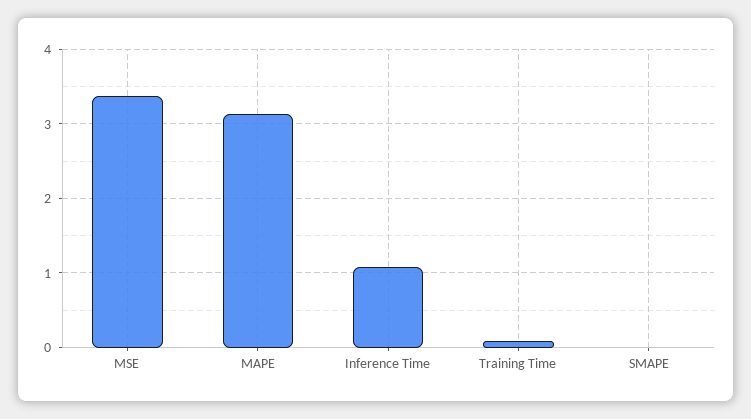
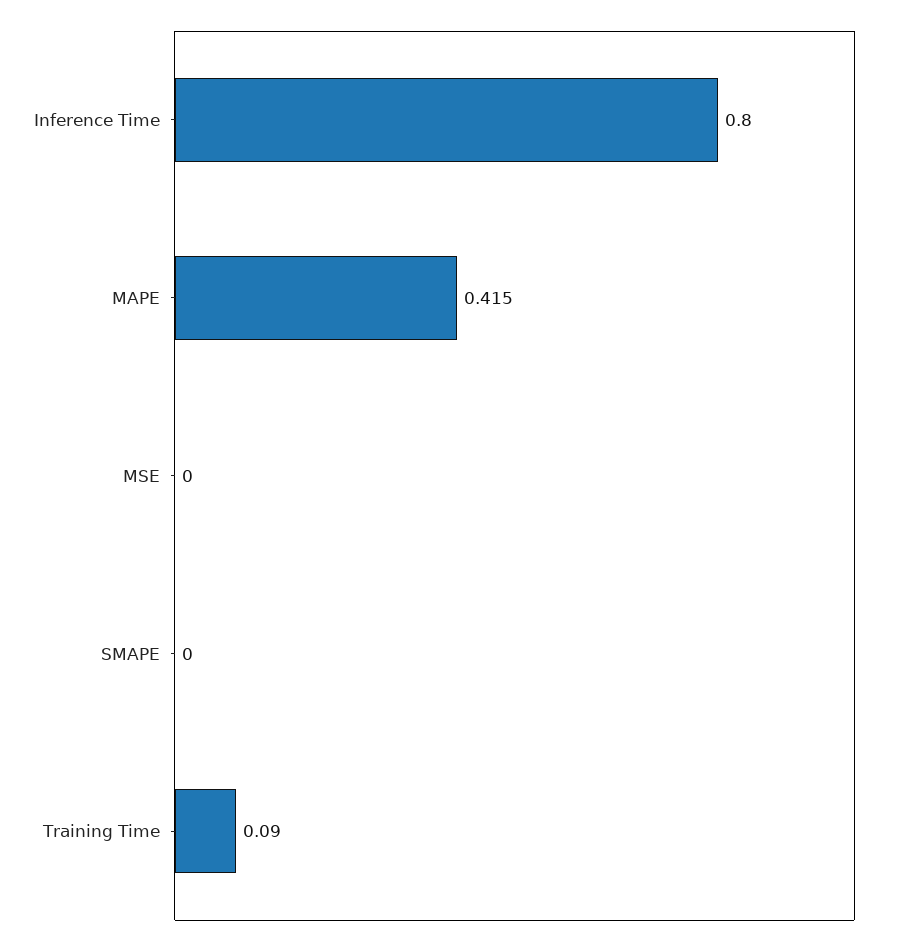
MSE: 3.4 -> 0
MAPE: 3.1 -> 0.415
Inference Time: 1.1 -> 0.8

